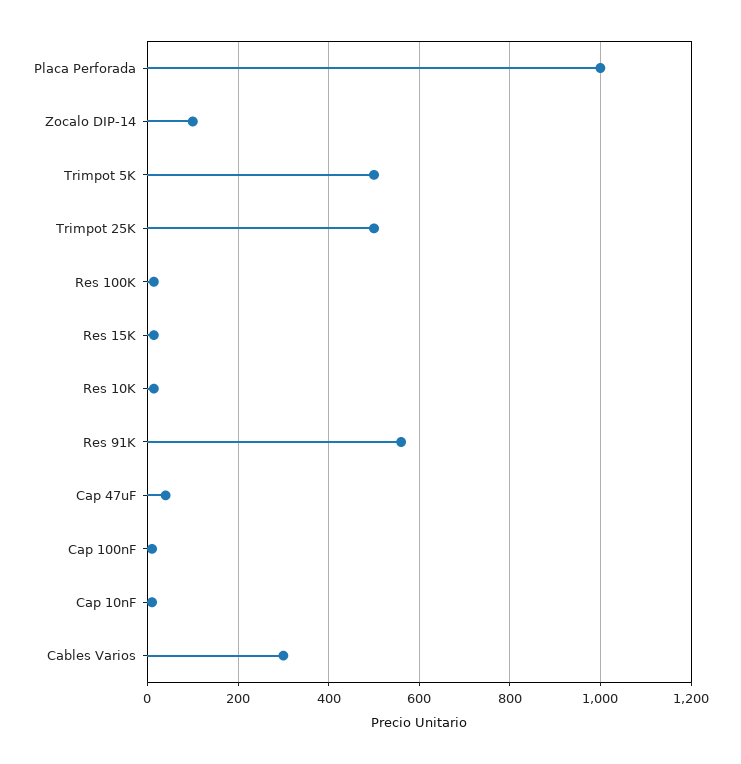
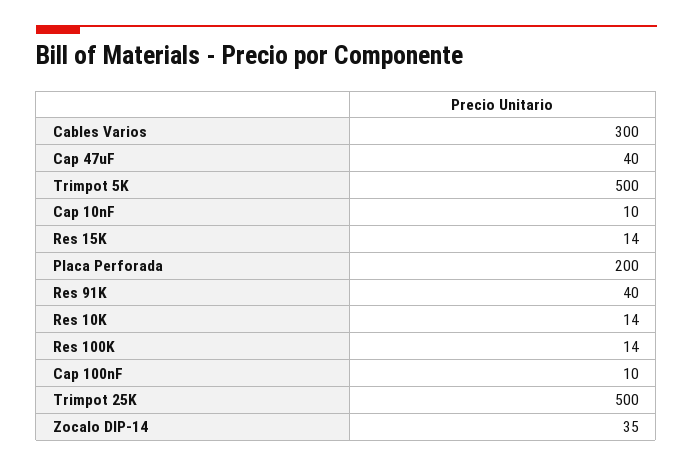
Placa Perforada: 1000 -> 200
Zocalo DIP-14: 100 -> 35
Res 91K: 560 -> 40

